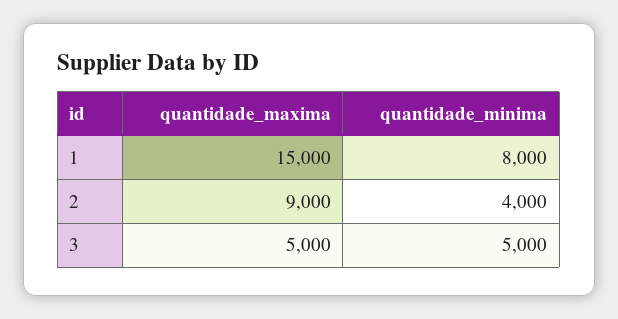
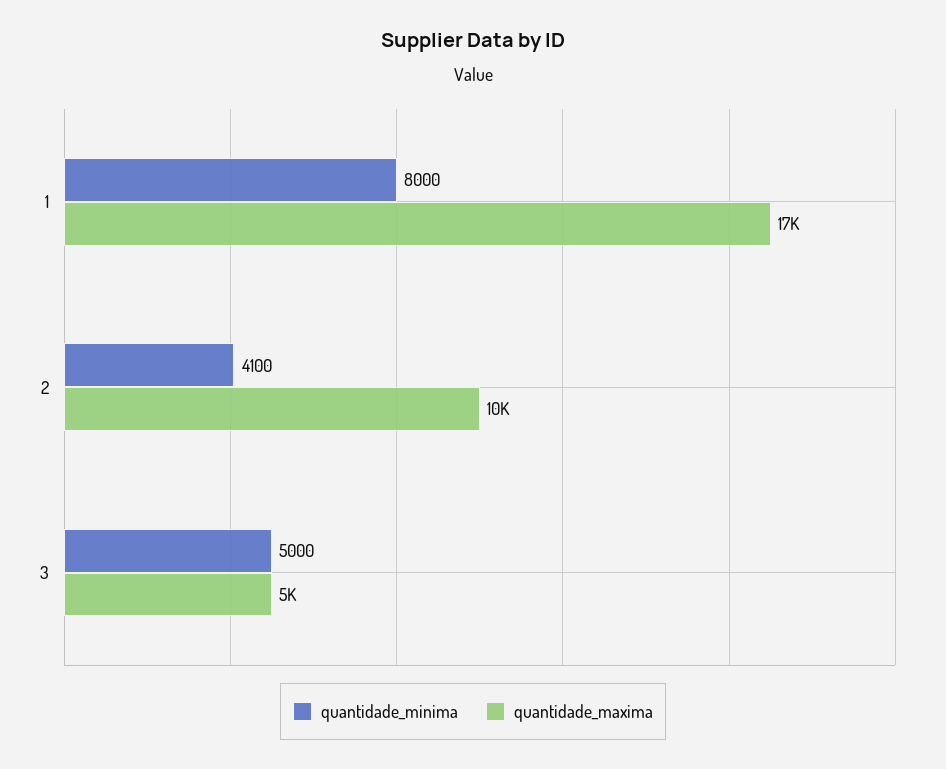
quantidade_maxima, 1: 15000 -> 17000
quantidade_maxima, 2: 9000 -> 10000
quantidade_minima, 2: 4000 -> 4100

